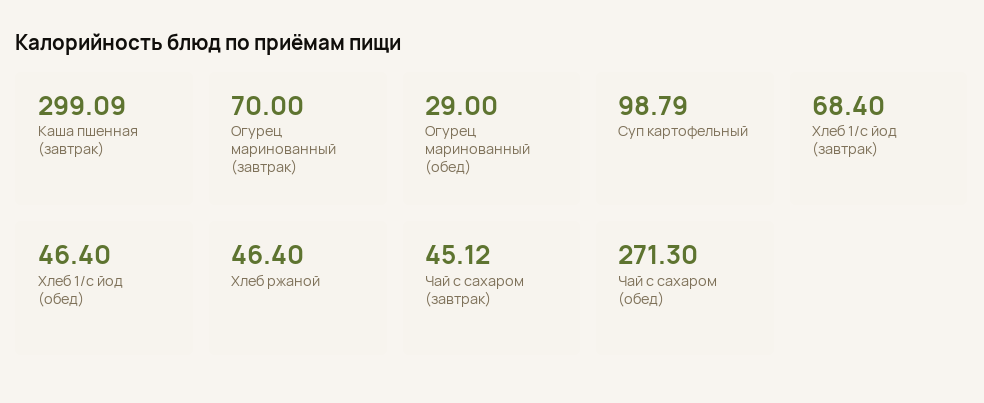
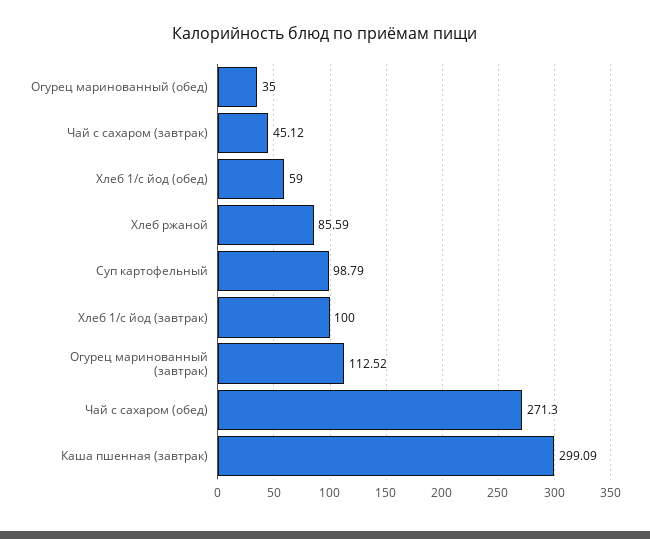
Огурец маринованный (завтрак): 70 -> 112.52
Огурец маринованный (обед): 29 -> 35
Хлеб 1/с йод (завтрак): 68.4 -> 100
Хлеб 1/с йод (обед): 46.4 -> 59
Хлеб ржаной: 46.4 -> 85.59

